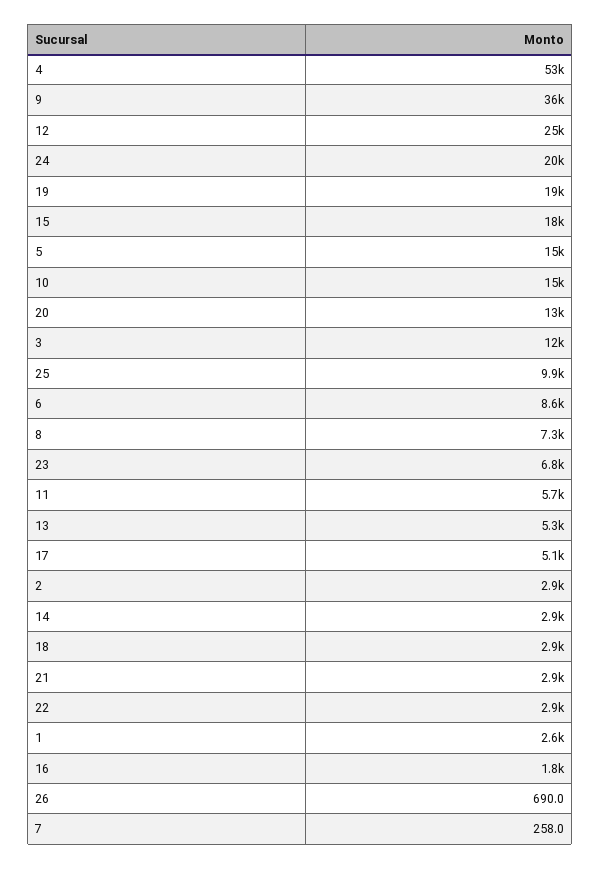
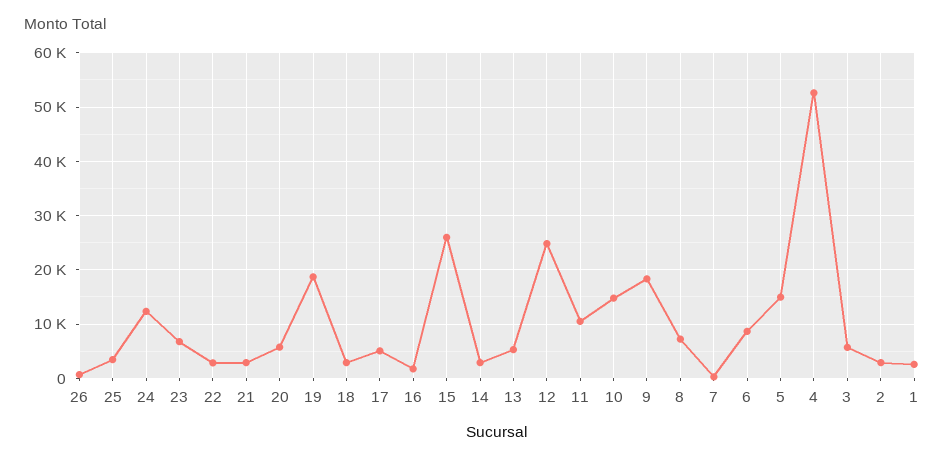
9: 36000 -> 18000
24: 20000 -> 12000
15: 18000 -> 26000
20: 13000 -> 6000
3: 12000 -> 6000
25: 9900 -> 4000
11: 5700 -> 10000

